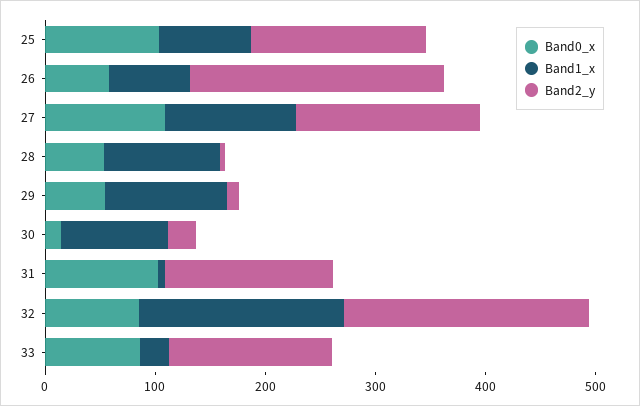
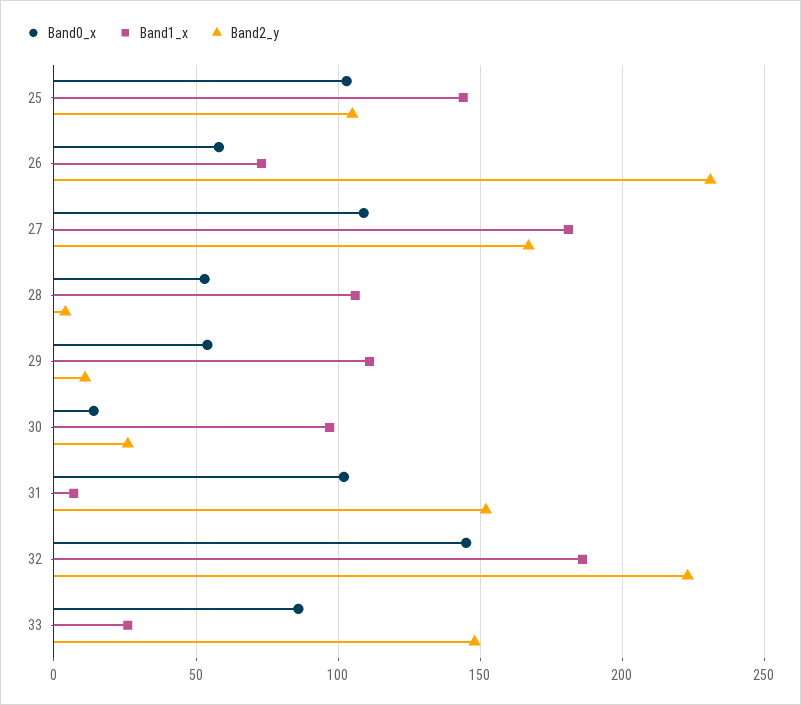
Band1_x, 25: 80 -> 145
Band2_y, 25: 160 -> 105
Band1_x, 27: 120 -> 180
Band0_x, 32: 80 -> 145

